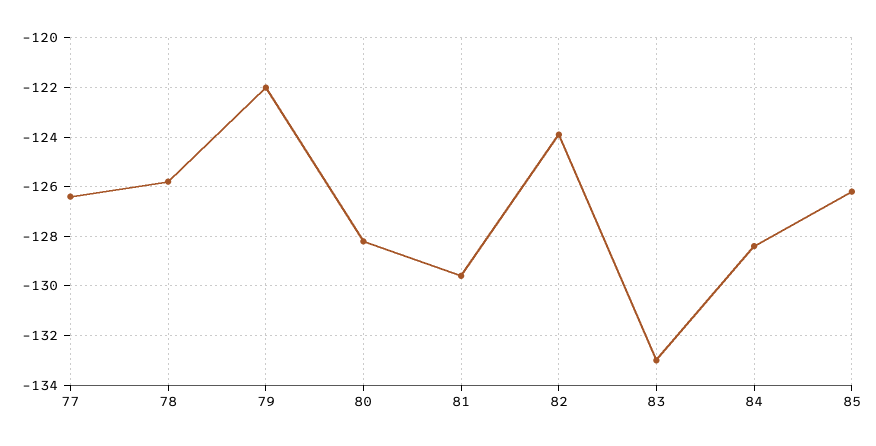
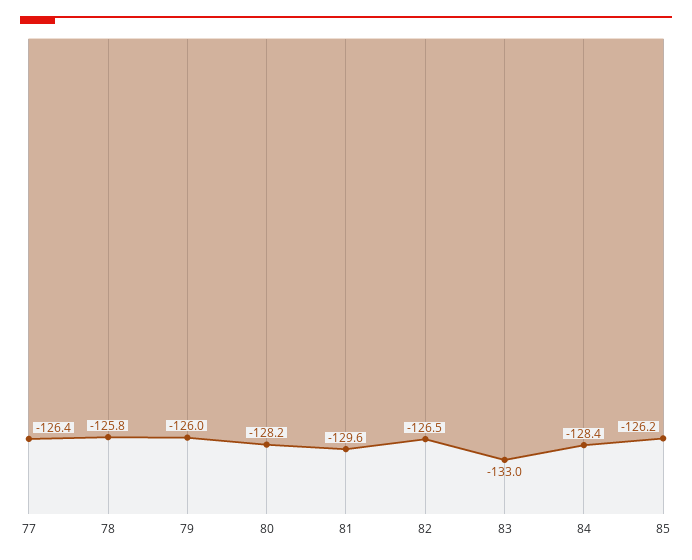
79: -122 -> -126
82: -124 -> -126.5

